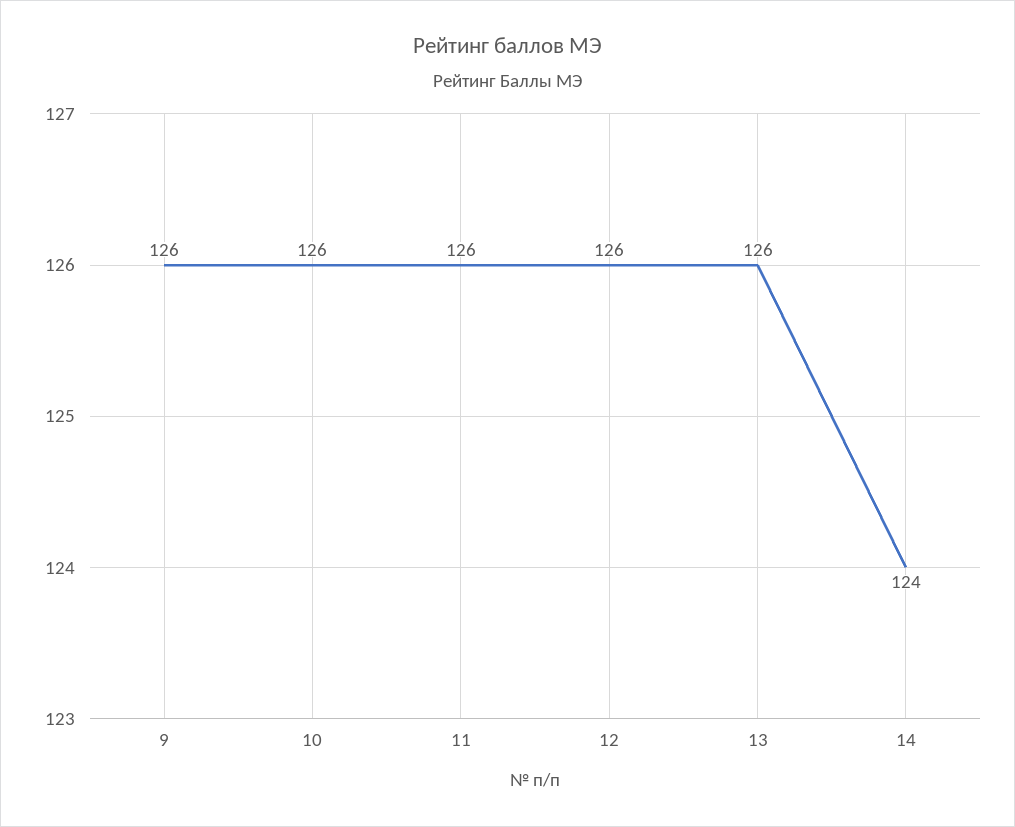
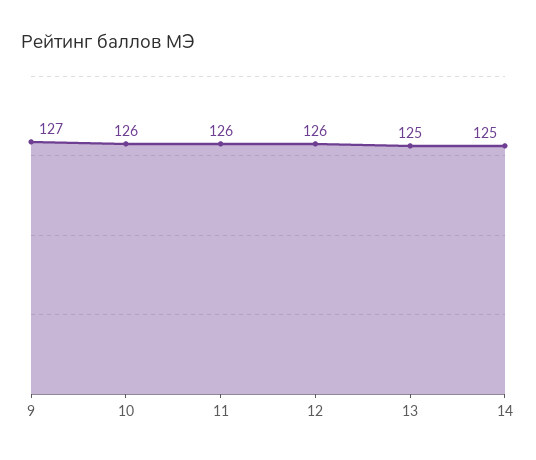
9: 126 -> 127
13: 126 -> 125
14: 124 -> 125

